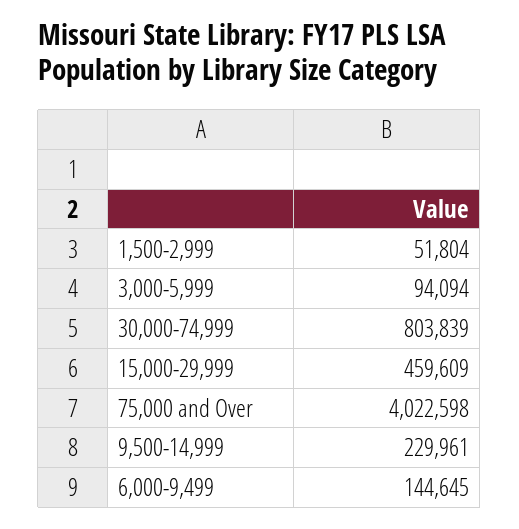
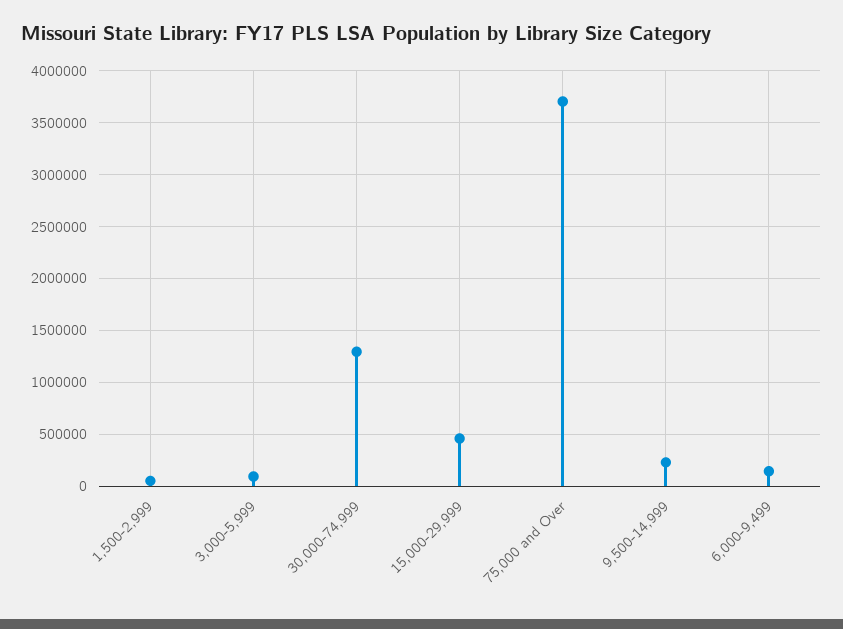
30,000-74,999: 803839 -> 1300000
75,000 and Over: 4022598 -> 3700000

